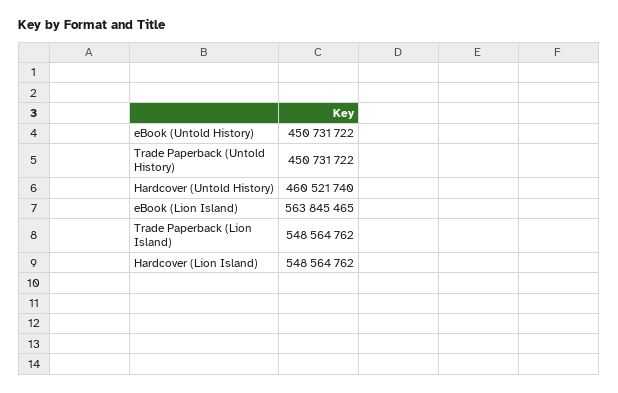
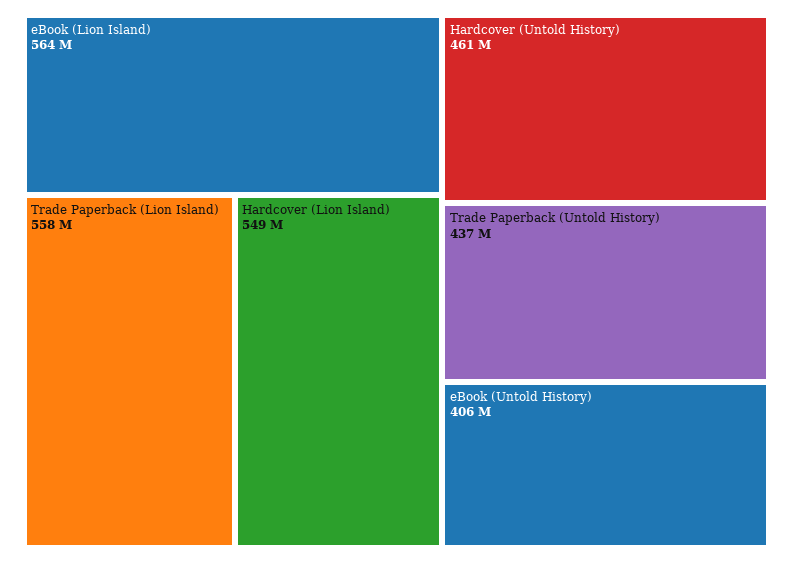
eBook (Untold History): 450731722 -> 406000000
Trade Paperback (Untold History): 450731722 -> 437000000
Trade Paperback (Lion Island): 548564762 -> 558000000

